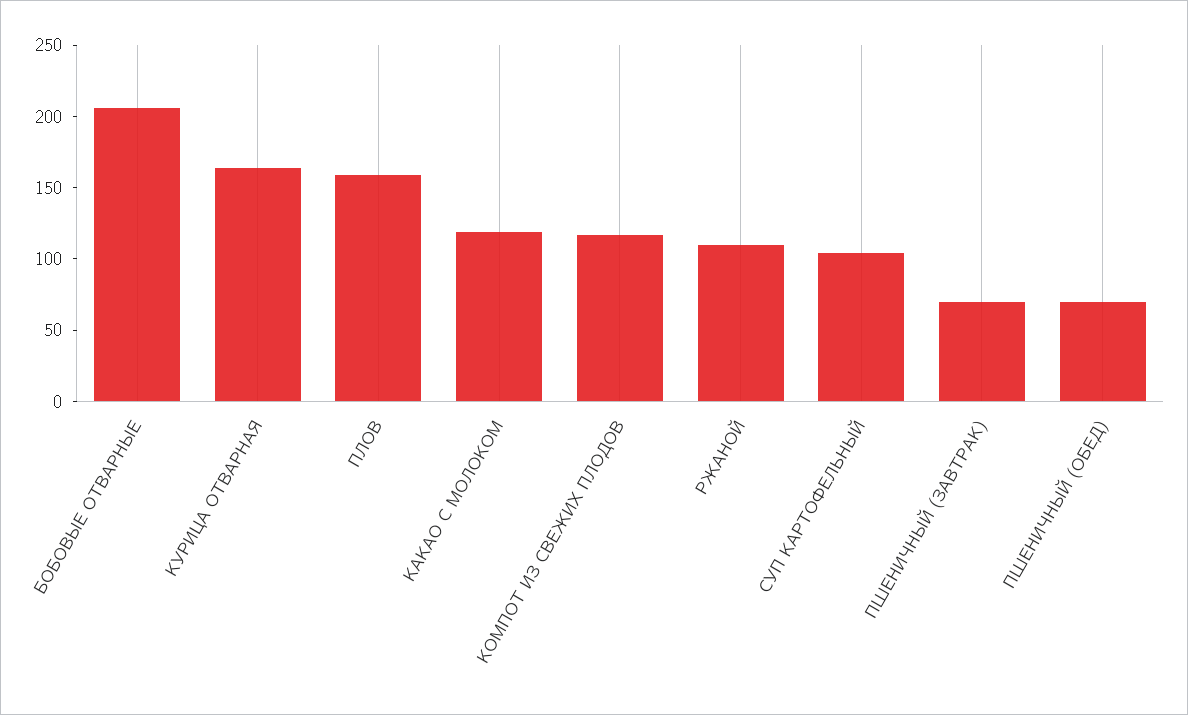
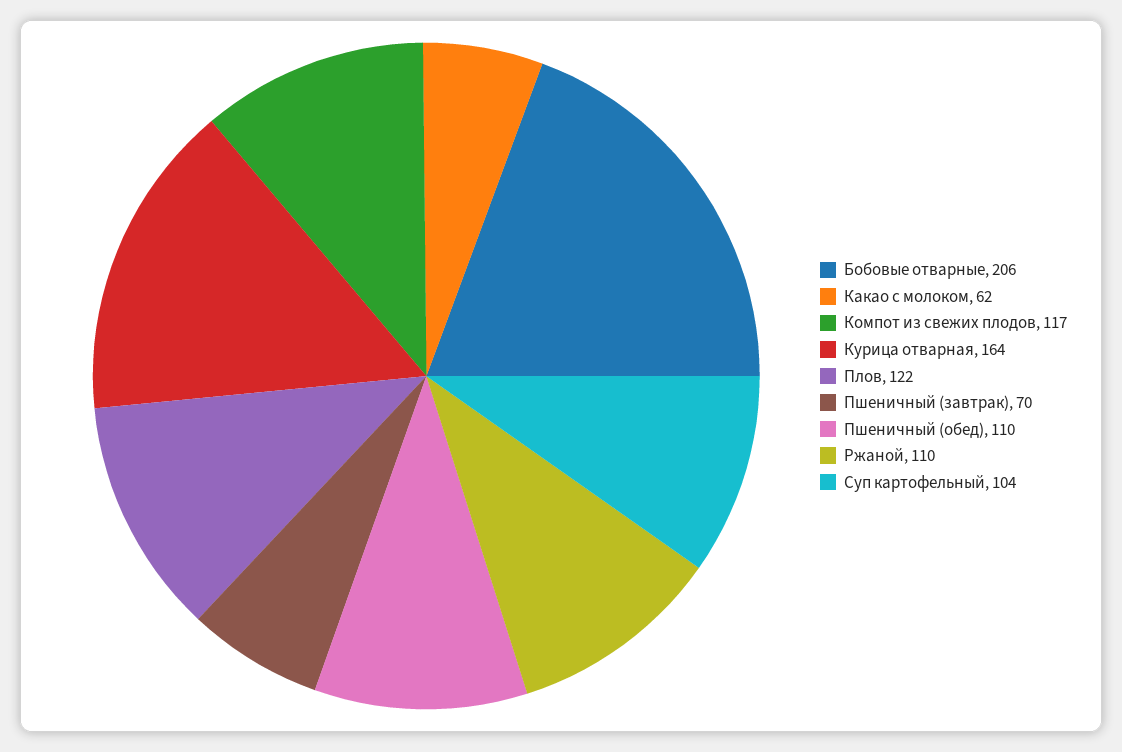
ПЛОВ: 160 -> 122
КАКАО С МОЛОКОМ: 120 -> 62
ПШЕНИЧНЫЙ (ОБЕД): 70 -> 110

